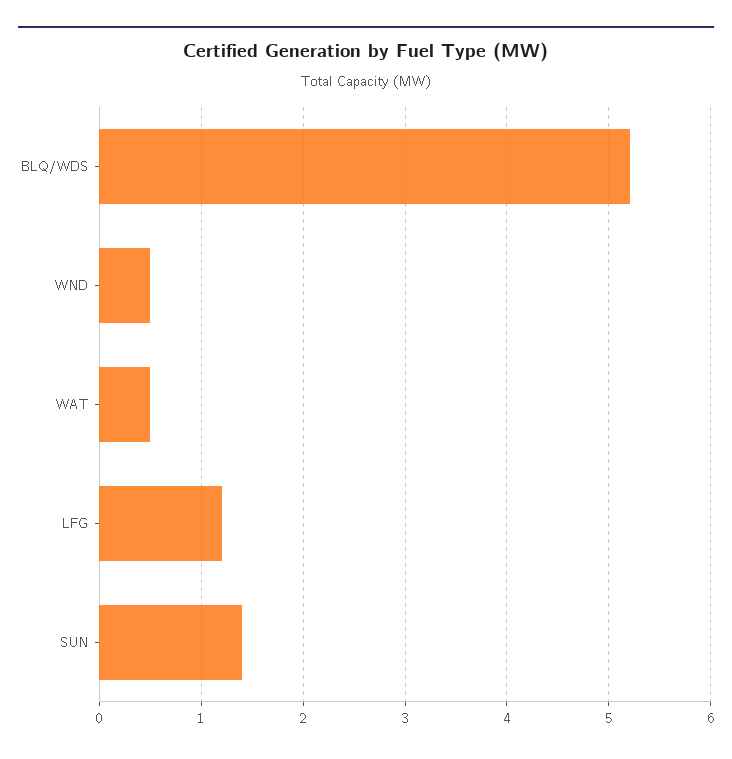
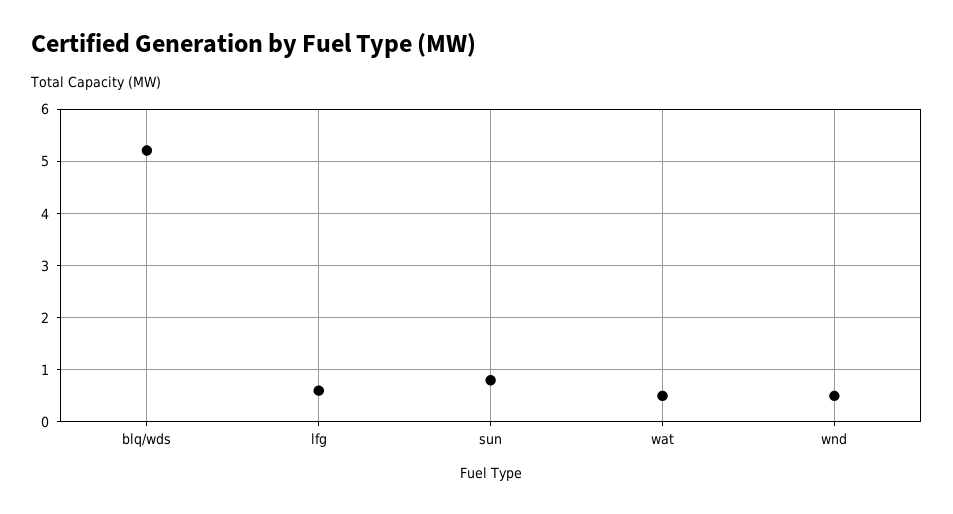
LFG: 1.2 -> 0.6
SUN: 1.4 -> 0.8

